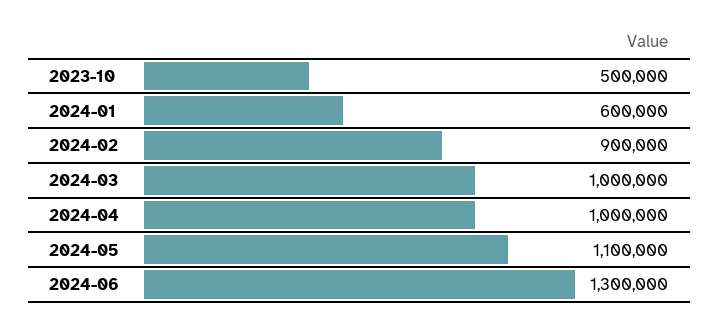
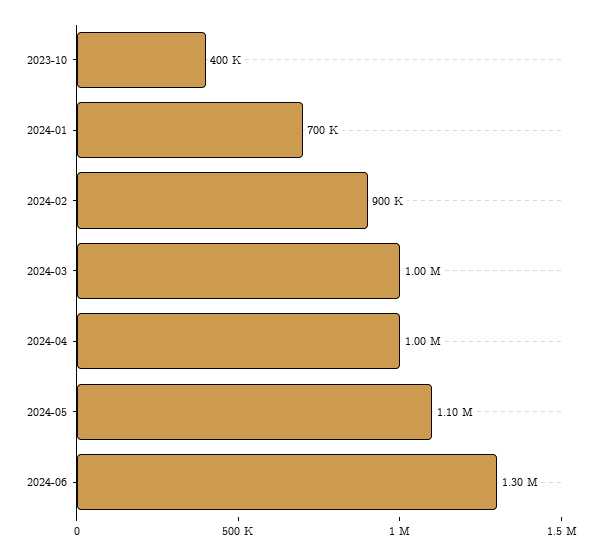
2023-10: 500000 -> 400000
2024-01: 600000 -> 700000

